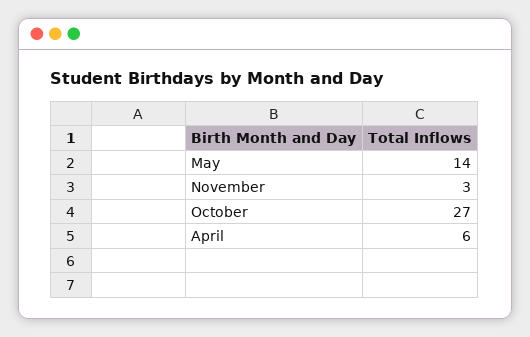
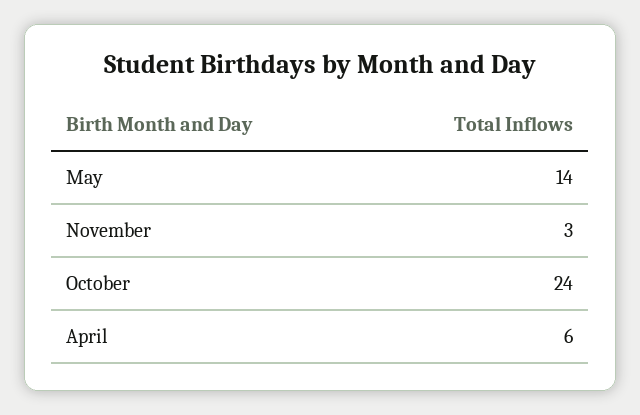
October: 27 -> 24

